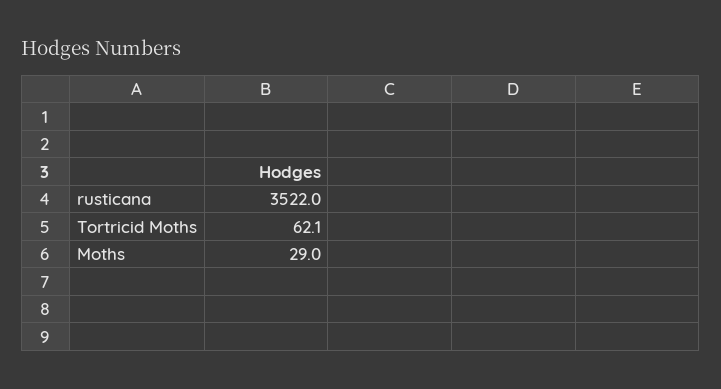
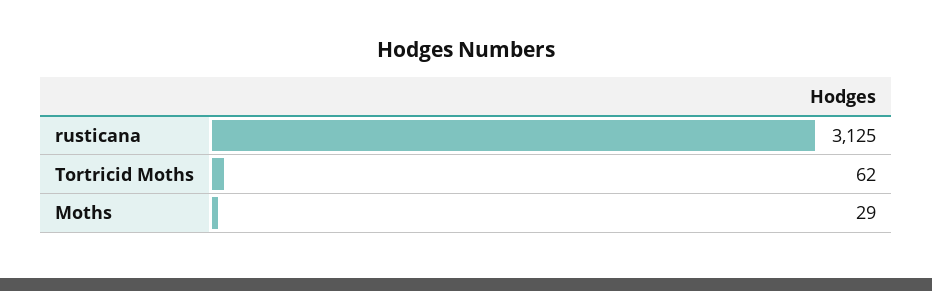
rusticana: 3522 -> 3125

